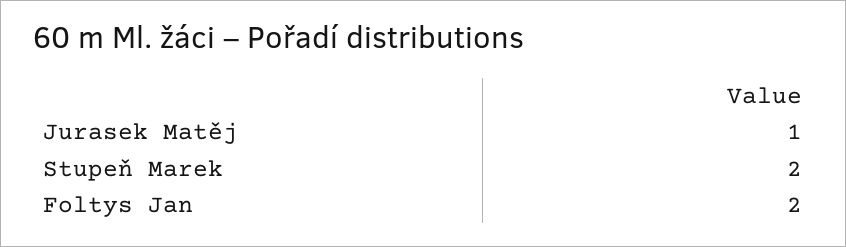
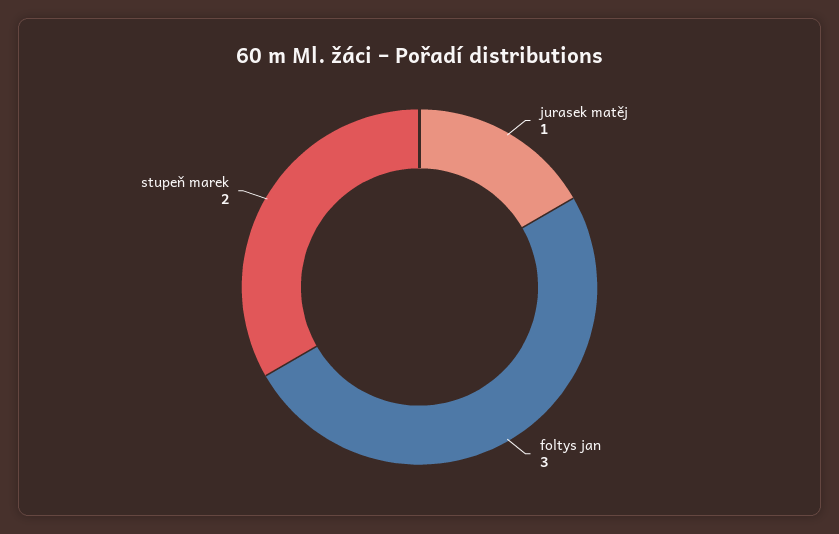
Foltys Jan: 2 -> 3

